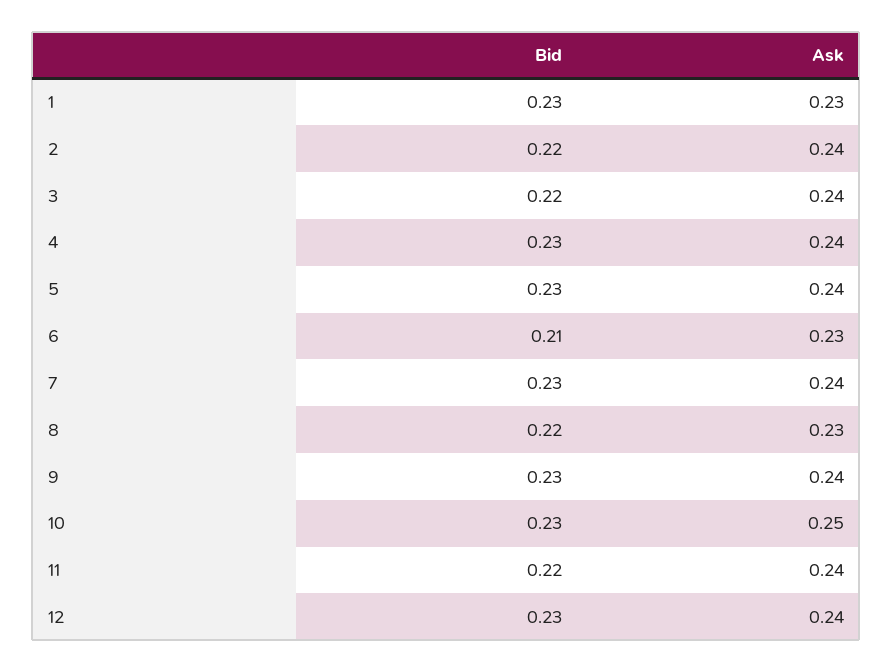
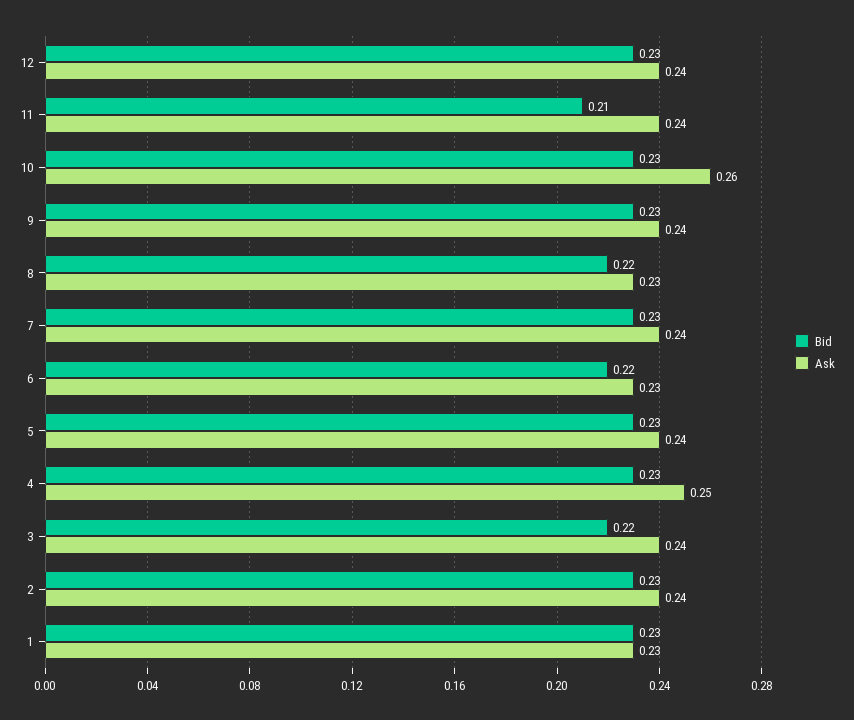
Bid, 2: 0.22 -> 0.23
Ask, 4: 0.24 -> 0.25
Bid, 6: 0.21 -> 0.22
Ask, 10: 0.25 -> 0.26
Bid, 11: 0.22 -> 0.21

